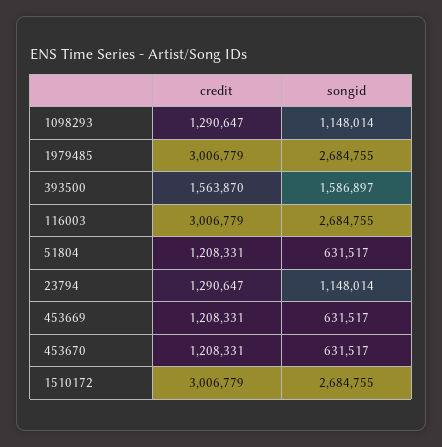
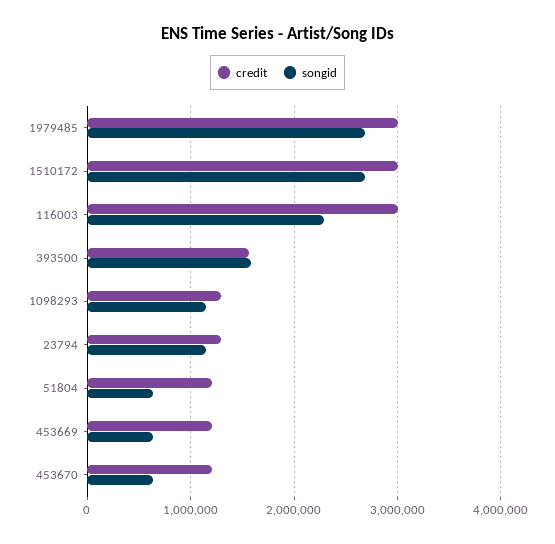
songid, 116003: 2684755 -> 2300000

